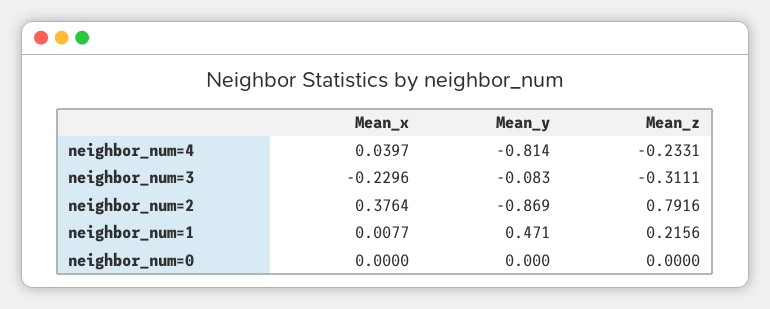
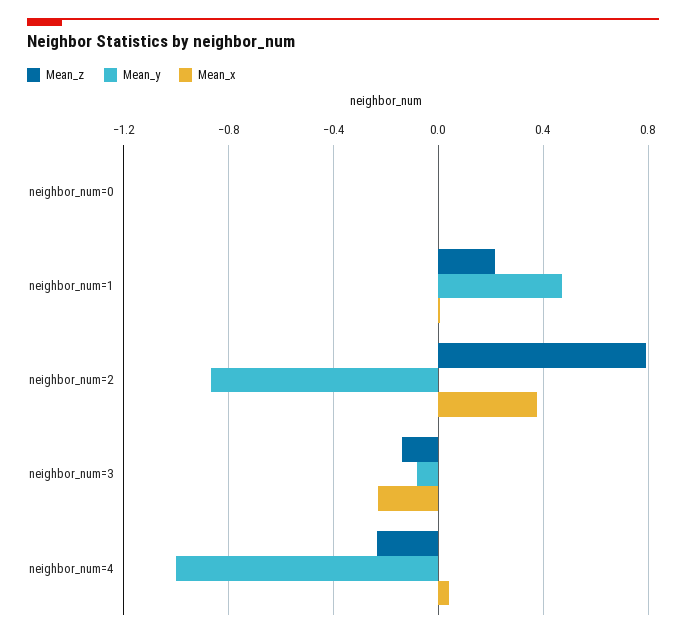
Mean_y, neighbor_num=4: -0.814 -> -1
Mean_z, neighbor_num=3: -0.3111 -> -0.15

